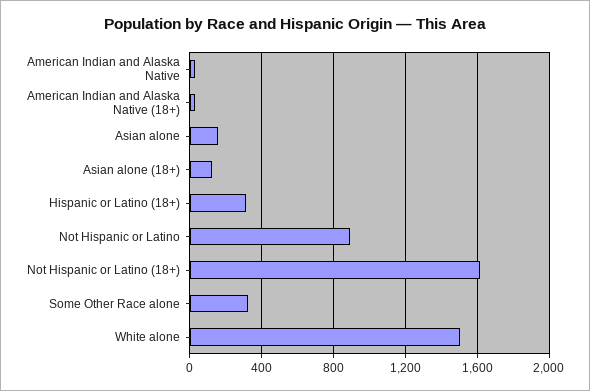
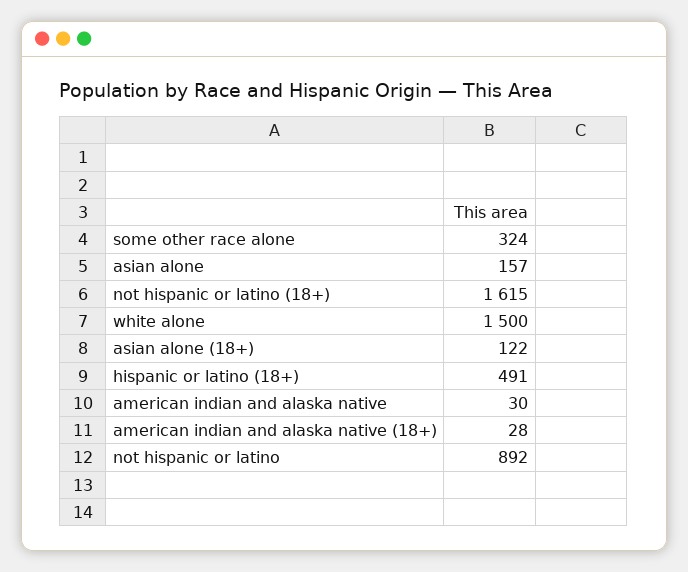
Hispanic or Latino (18+): 300 -> 491

